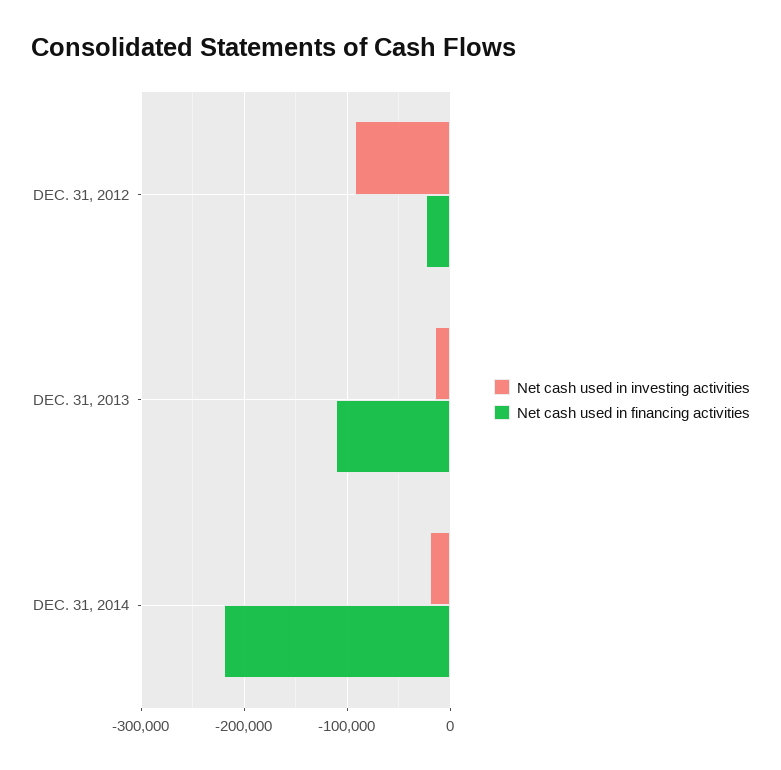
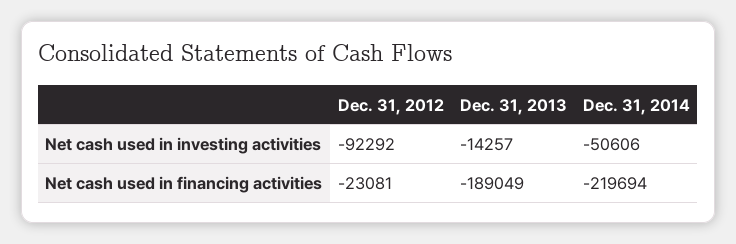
Net cash used in financing activities, DEC. 31, 2013: -110000 -> -189049
Net cash used in investing activities, DEC. 31, 2014: -20000 -> -50606

